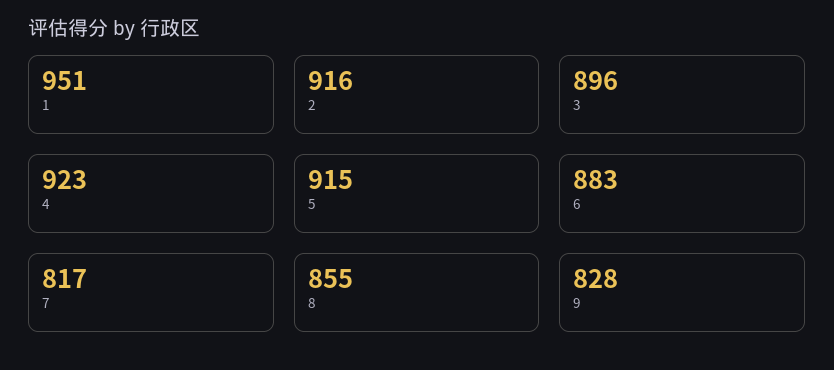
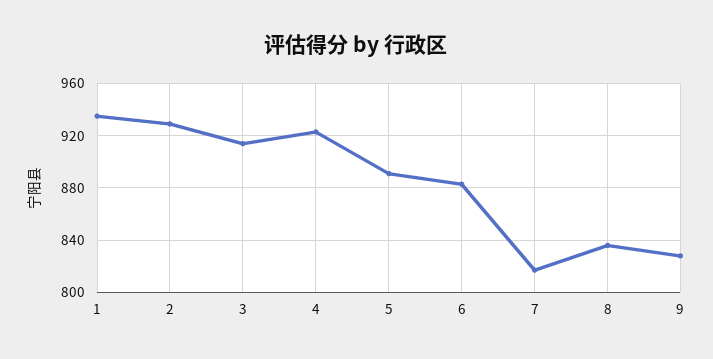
1: 951 -> 935
2: 916 -> 930
3: 896 -> 915
5: 915 -> 890
8: 855 -> 835

